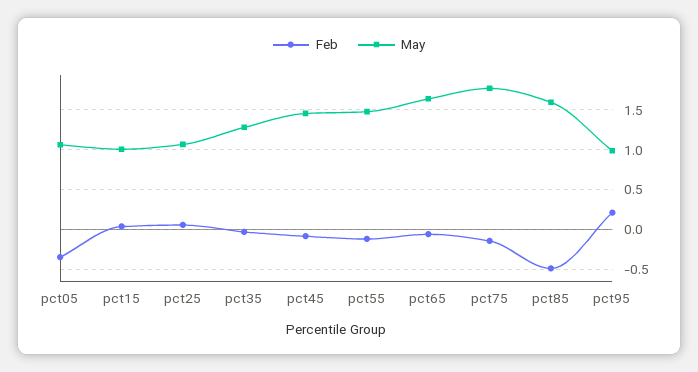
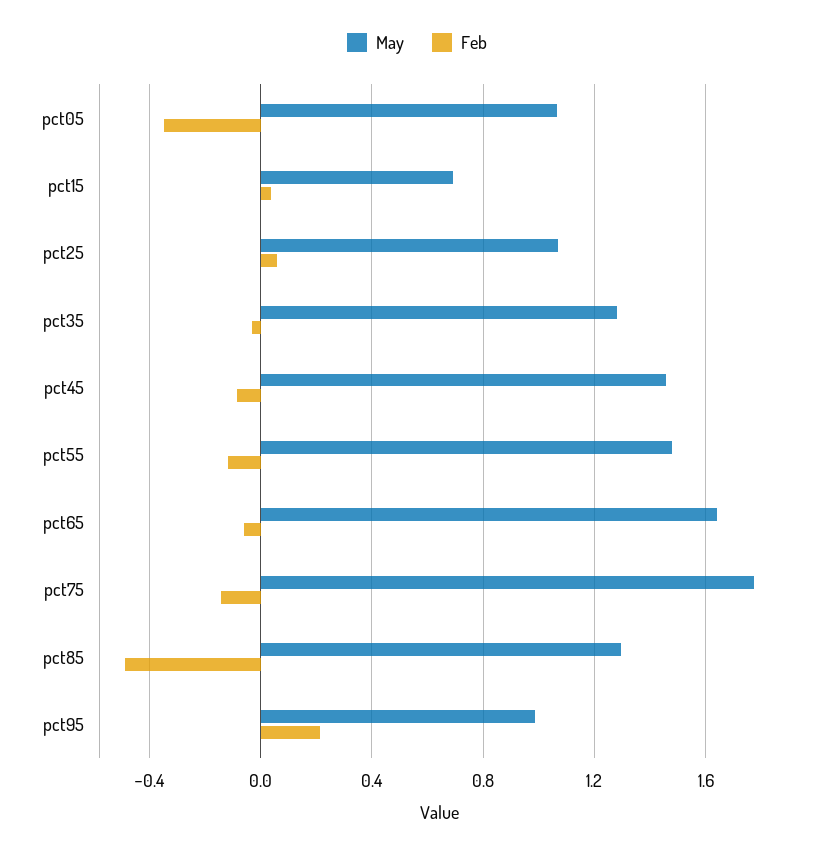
May, pct15: 1 -> 0.7
May, pct85: 1.6 -> 1.3

